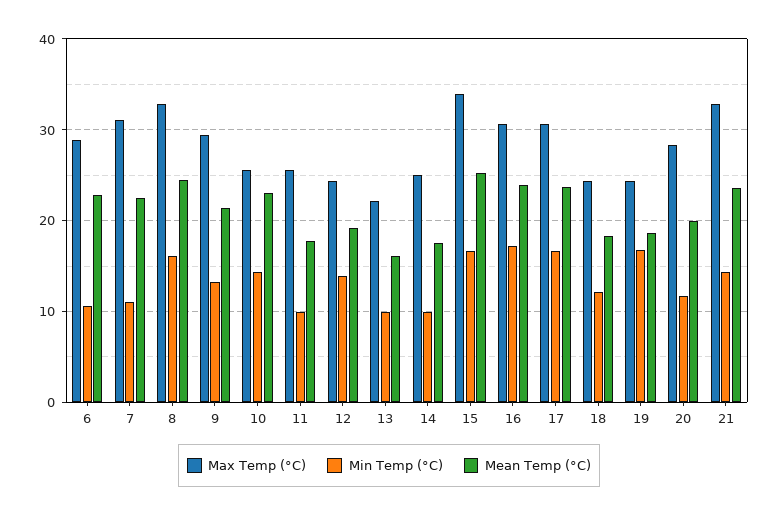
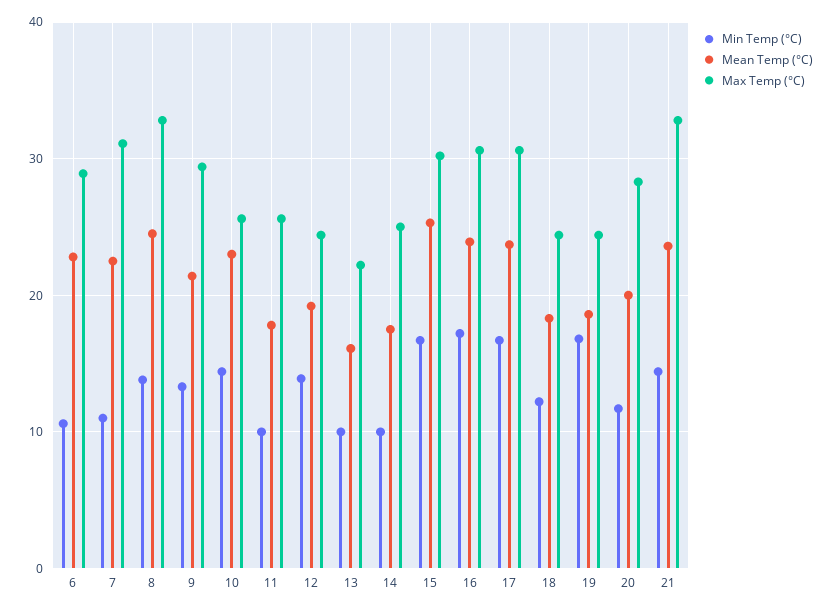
Min Temp (°C), 8: 16 -> 14
Max Temp (°C), 15: 34 -> 30

